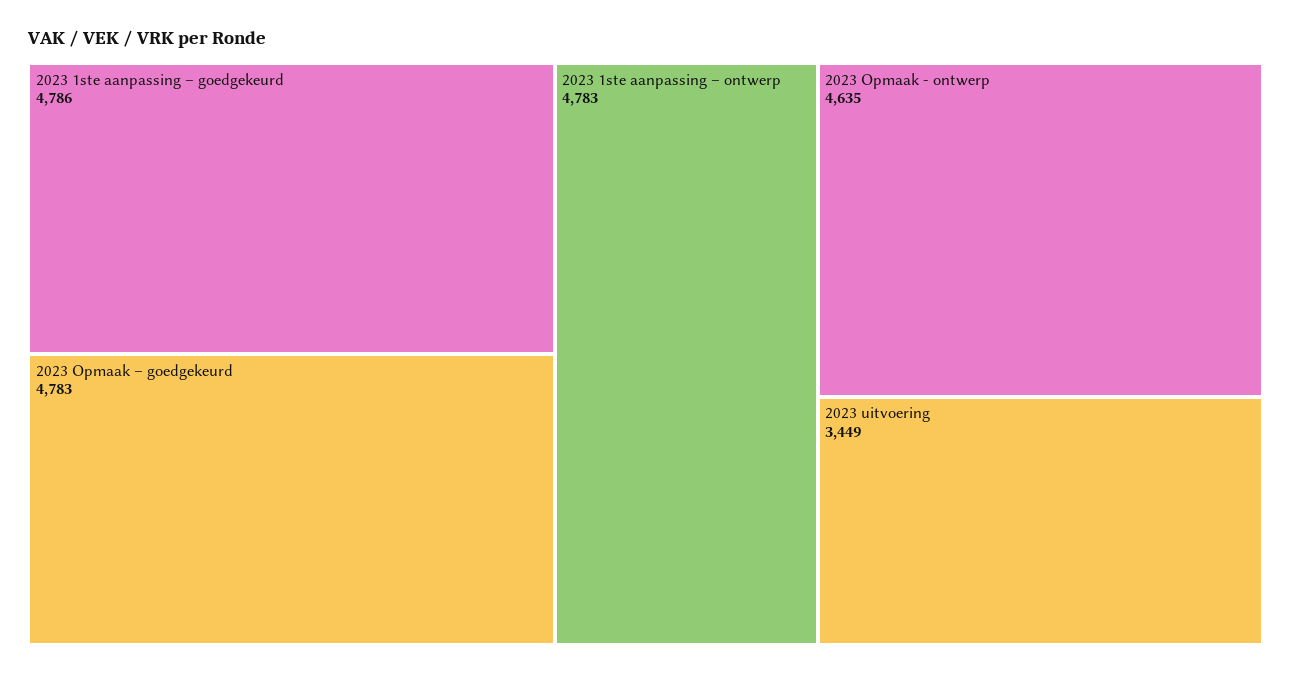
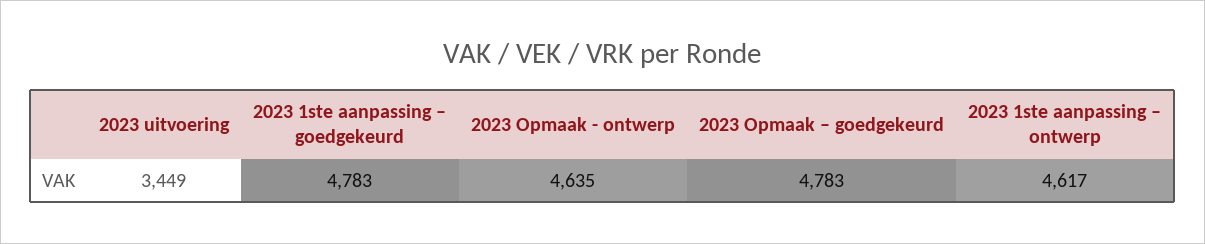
2023 1ste aanpassing – goedgekeurd: 4786 -> 4783
2023 1ste aanpassing – ontwerp: 4783 -> 4617

